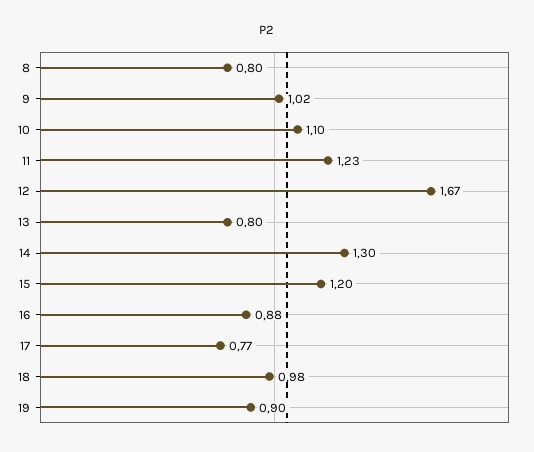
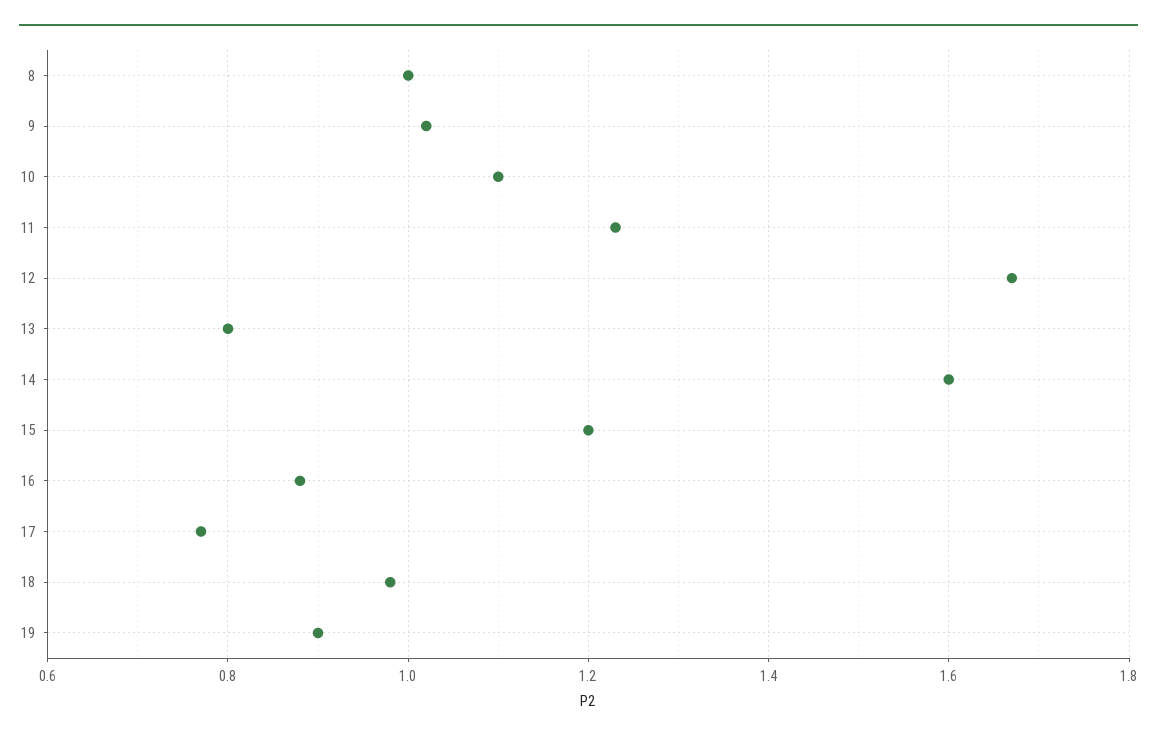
8: 0.8 -> 1
14: 1.3 -> 1.6

